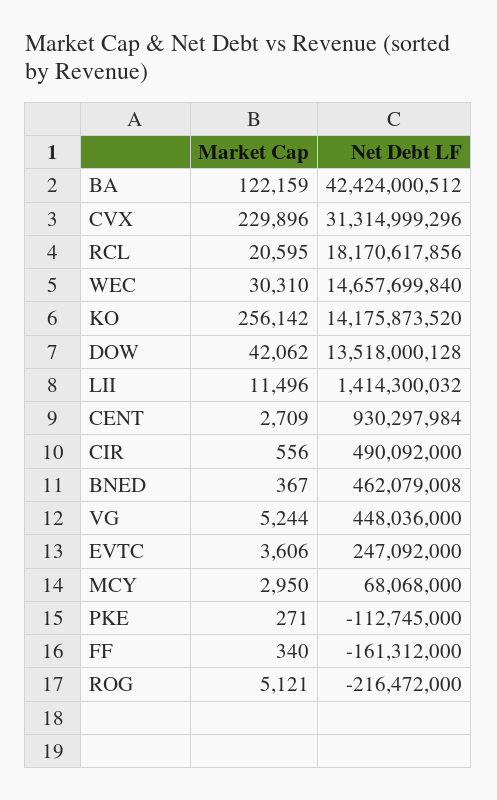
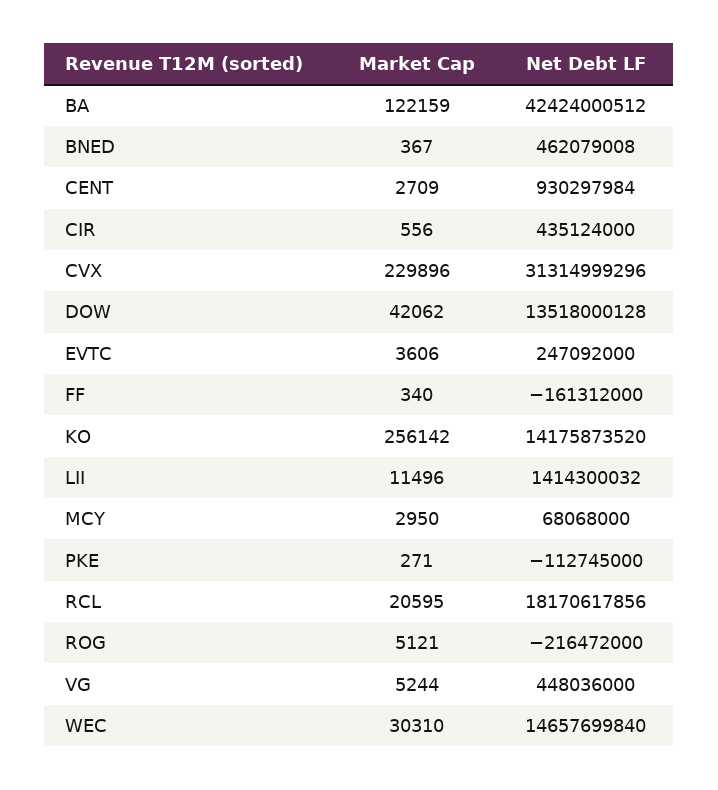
Net Debt LF, CIR: 490092000 -> 435124000

